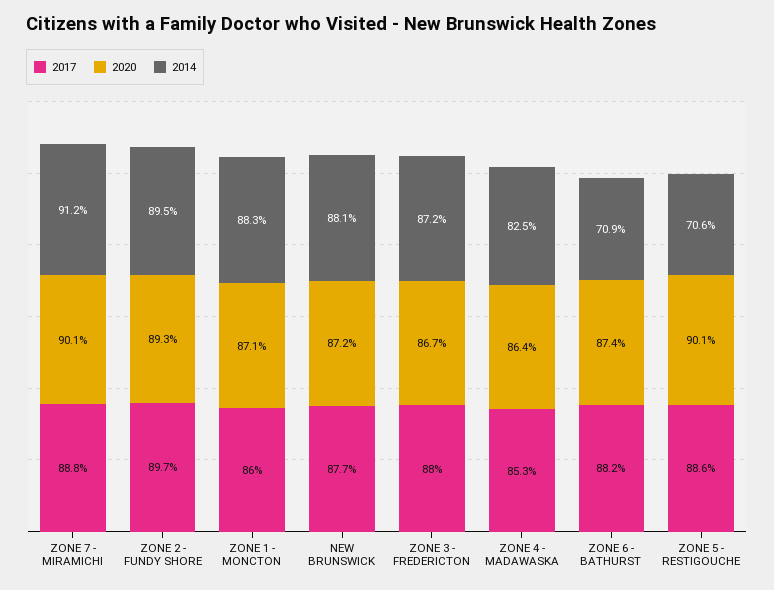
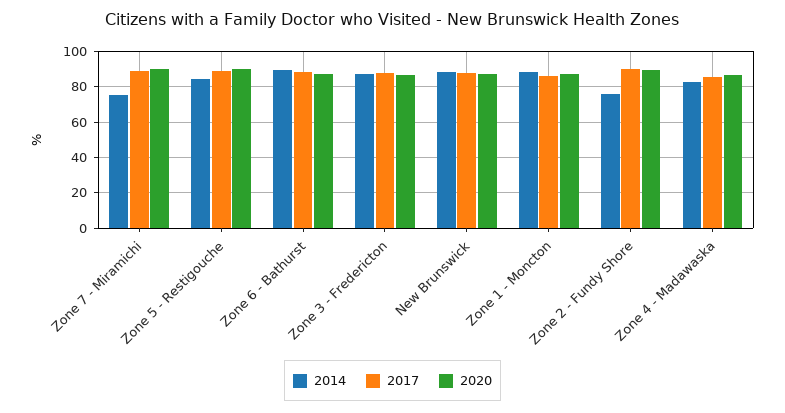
2014, ZONE 7 - MIRAMICHI: 91.2 -> 75
2014, ZONE 2 - FUNDY SHORE: 89.5 -> 75
2014, ZONE 6 - BATHURST: 70.9 -> 90
2014, ZONE 5 - RESTIGOUCHE: 70.6 -> 85

